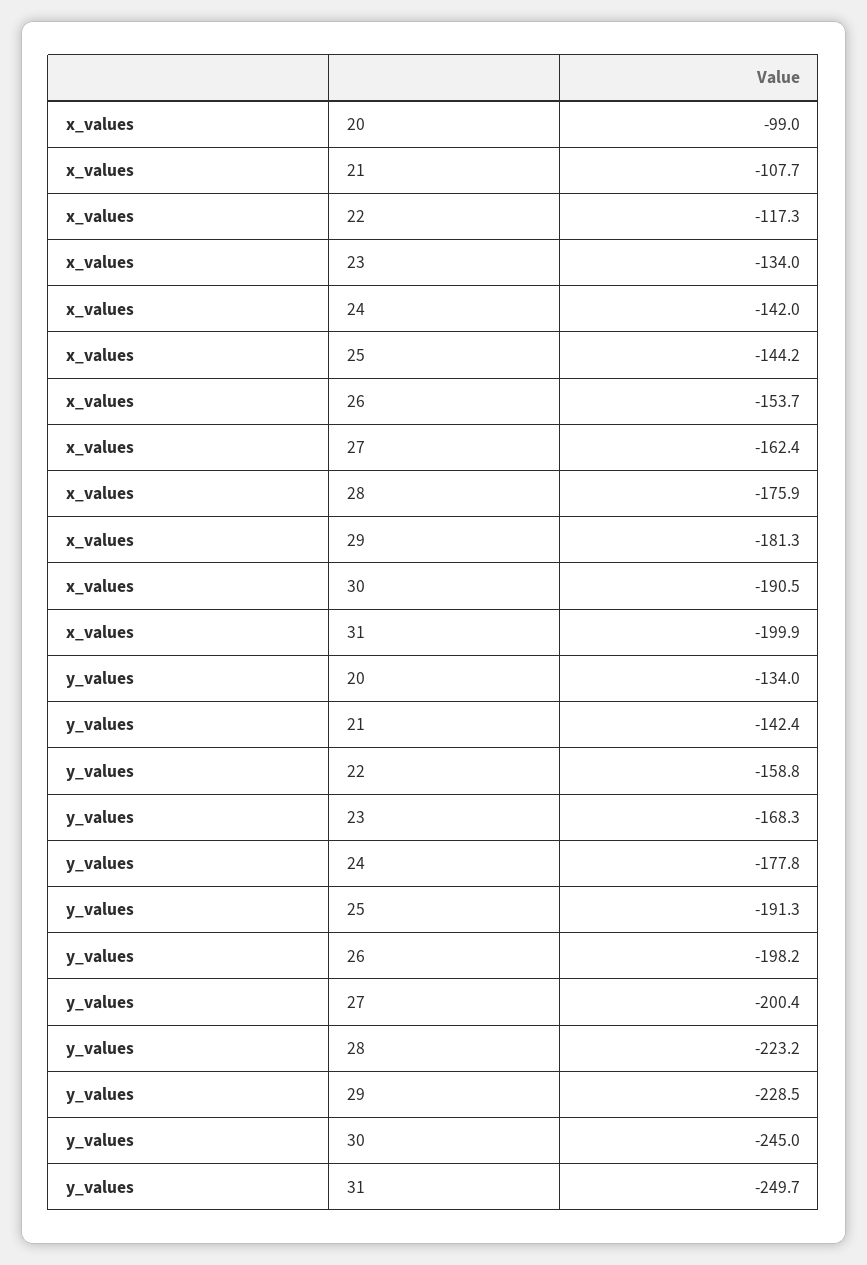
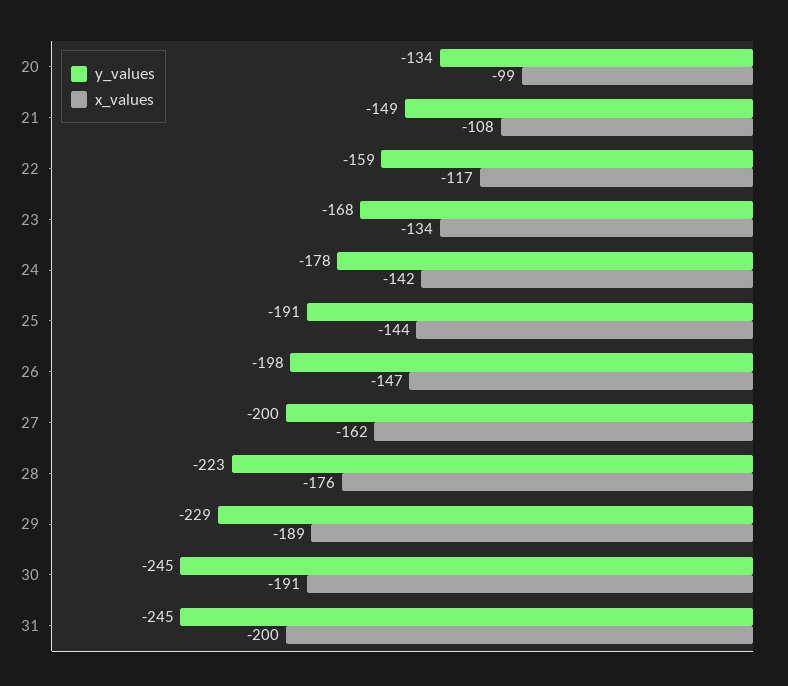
x_values, 26: -153.7 -> -147
x_values, 29: -181.3 -> -189
y_values, 21: -142.4 -> -149
y_values, 31: -249.7 -> -245

